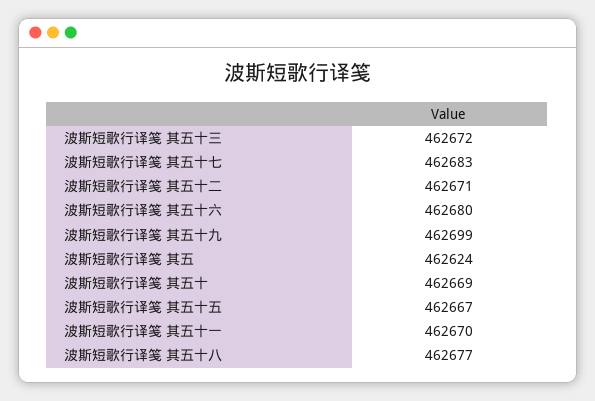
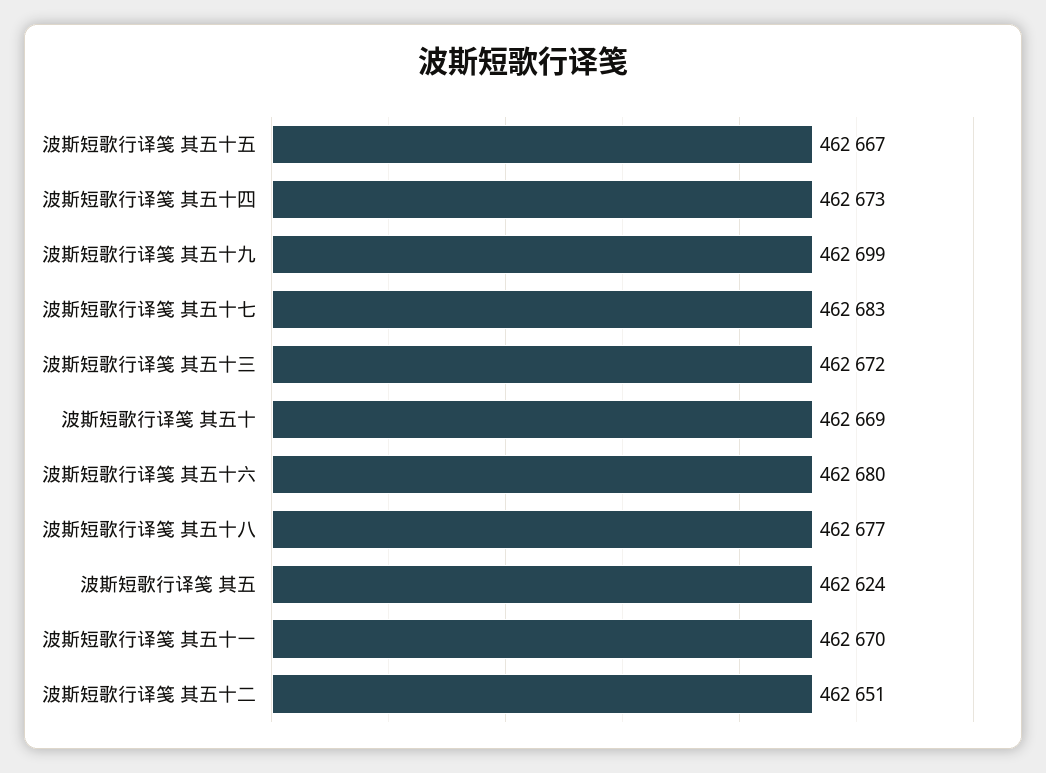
波斯短歌行译笺 其五十二: 462671 -> 462651
波斯短歌行译笺 其五十四: none -> 462673

